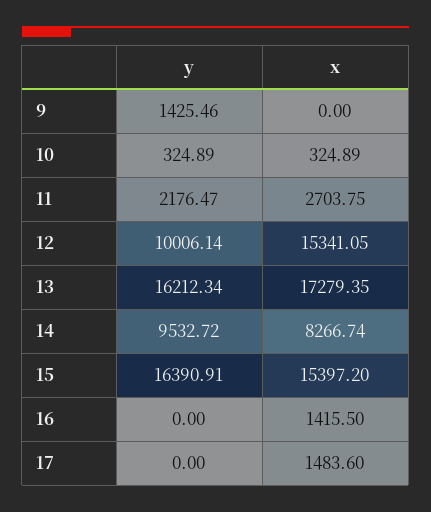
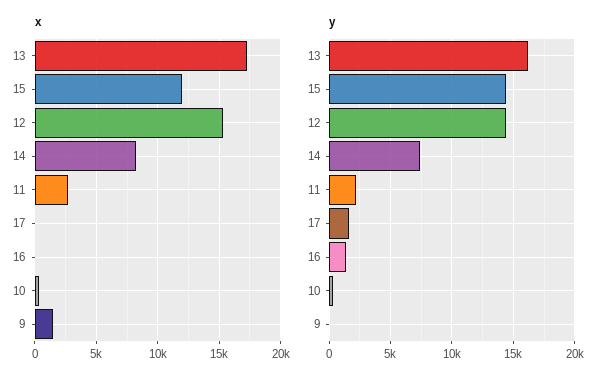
y, 9: 1425.46 -> 0
x, 9: 0 -> 1500
y, 12: 10006.14 -> 14500
y, 14: 9532.72 -> 7500
y, 15: 16390.91 -> 14500
x, 15: 15397.2 -> 12000
y, 16: 0 -> 1500
x, 16: 1415.5 -> 0
y, 17: 0 -> 1500
x, 17: 1483.6 -> 0

